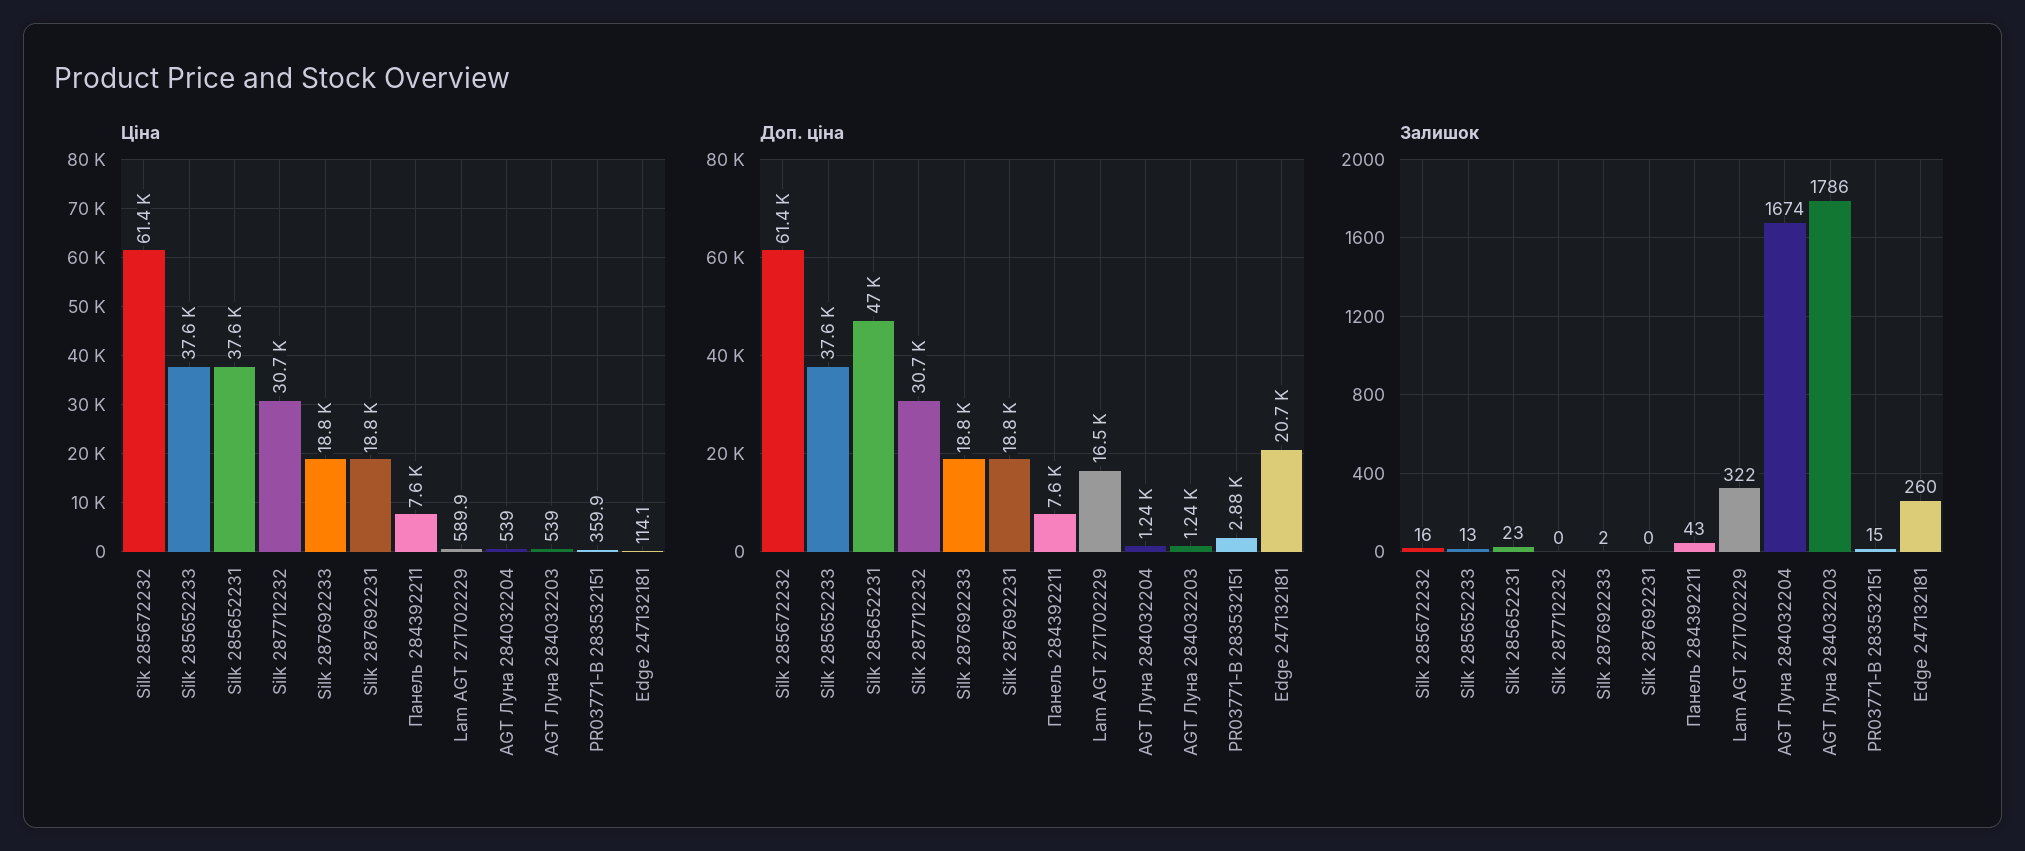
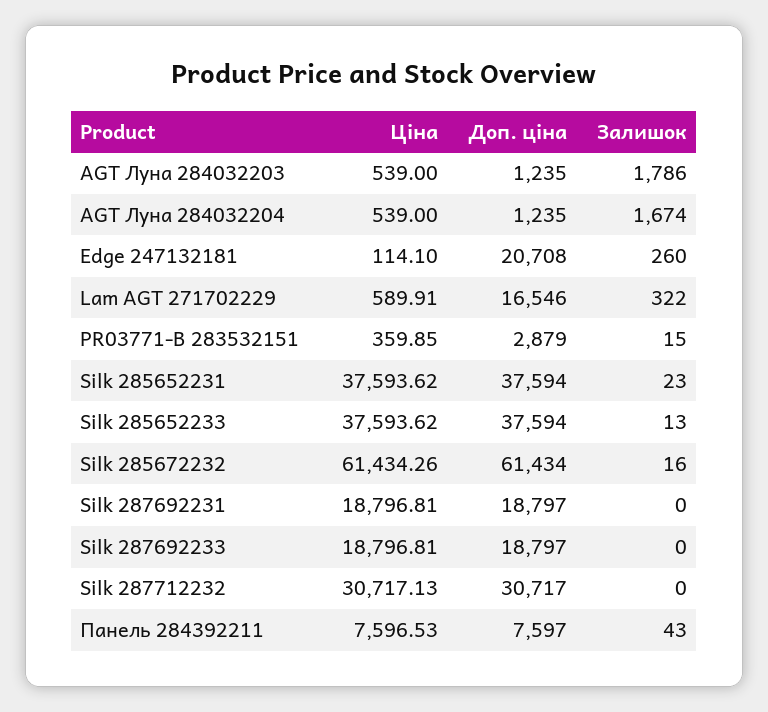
Доп. ціна, Silk 285652231: 47000 -> 37594
Залишок, Silk 287692233: 2 -> 0

